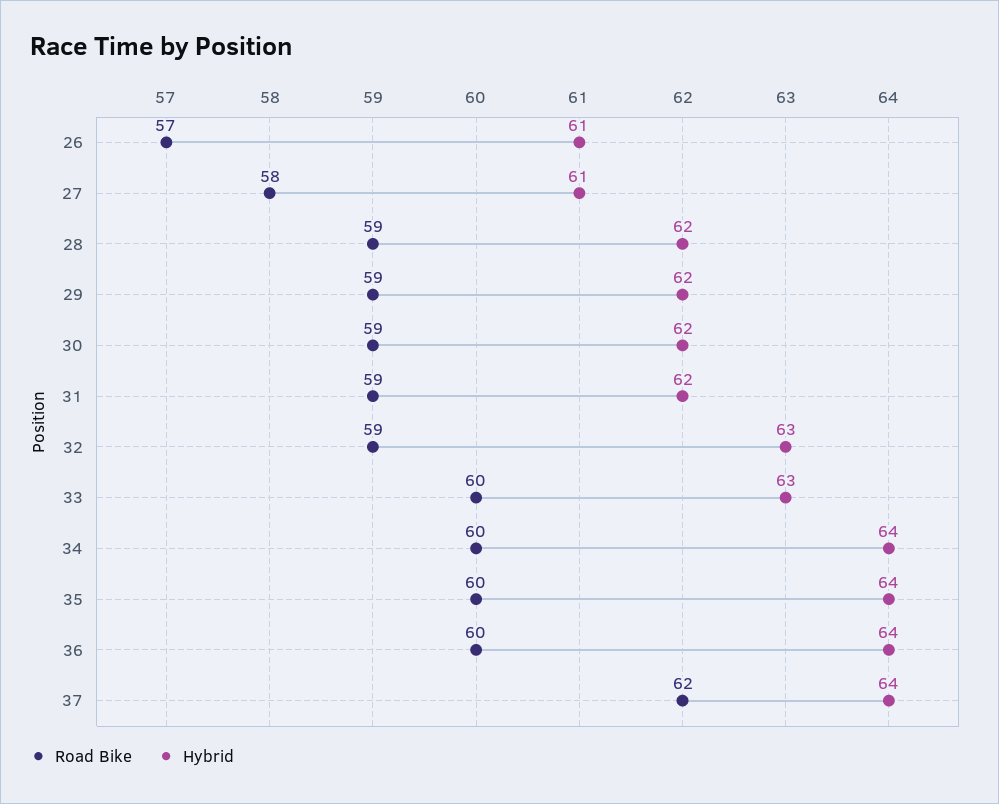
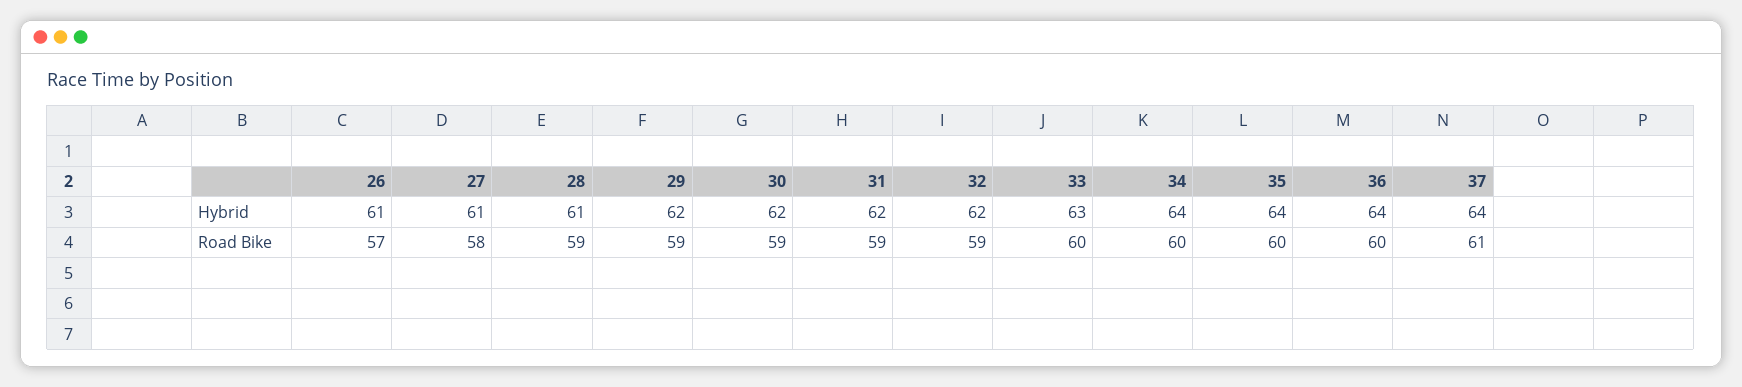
Hybrid, 28: 62 -> 61
Hybrid, 32: 63 -> 62
Road Bike, 37: 62 -> 61

